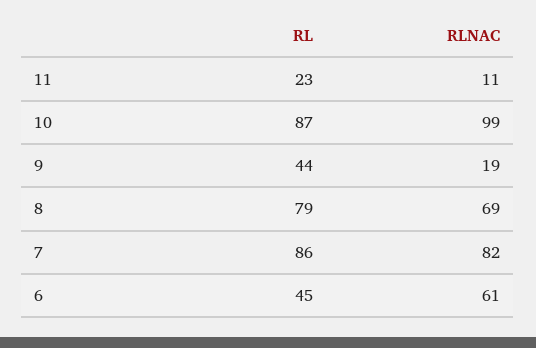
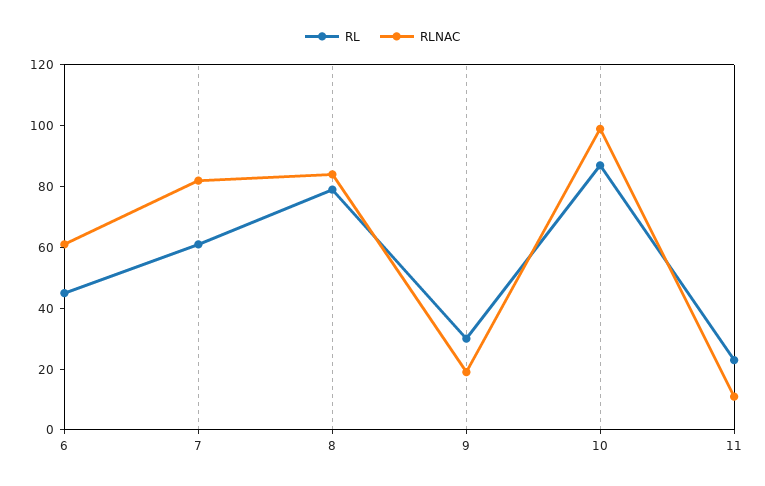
RL, 9: 44 -> 30
RLNAC, 8: 69 -> 85
RL, 7: 86 -> 60

